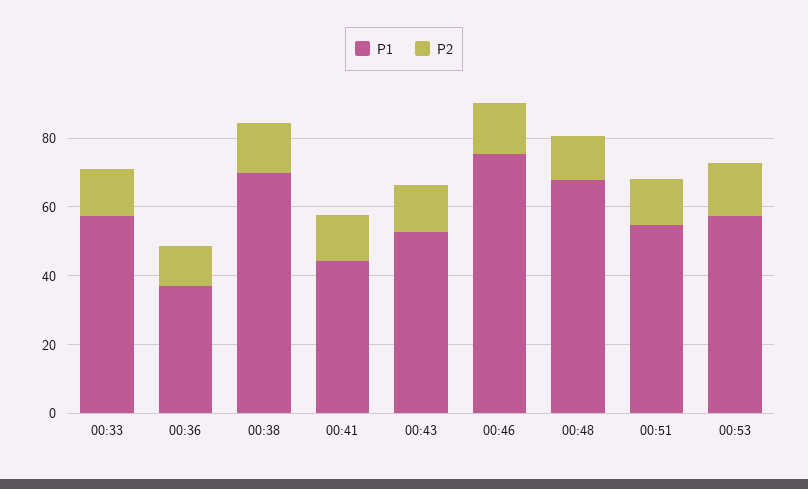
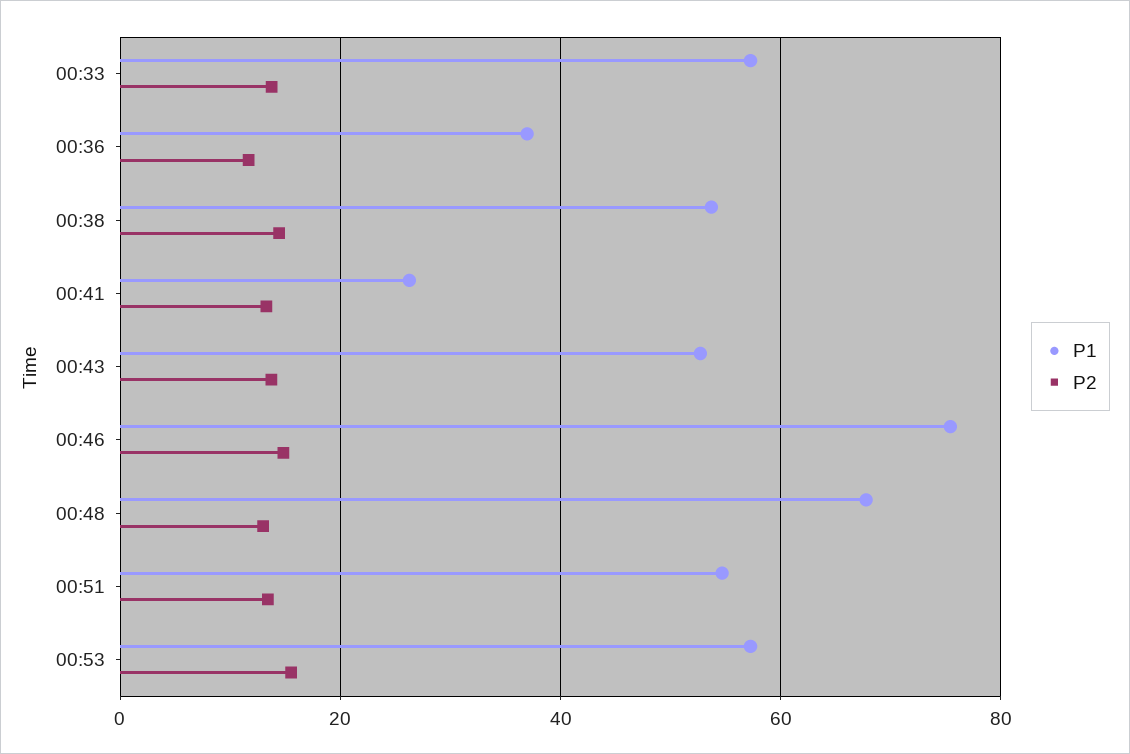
P1, 00:38: 70 -> 54
P1, 00:41: 45 -> 26

